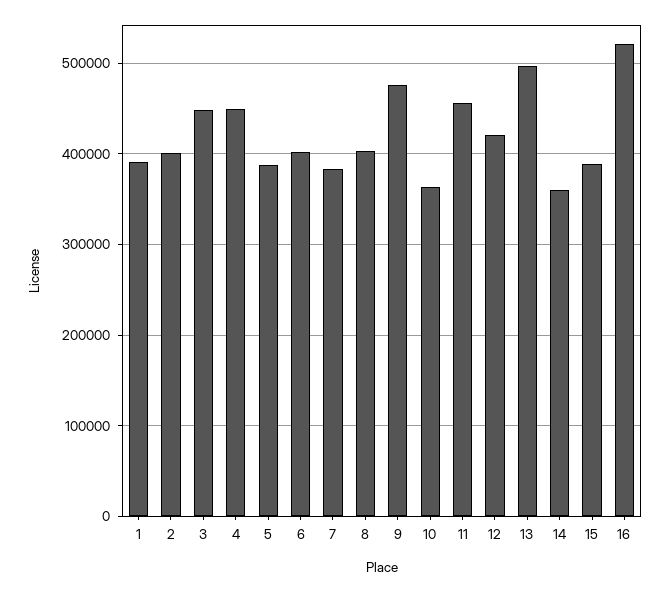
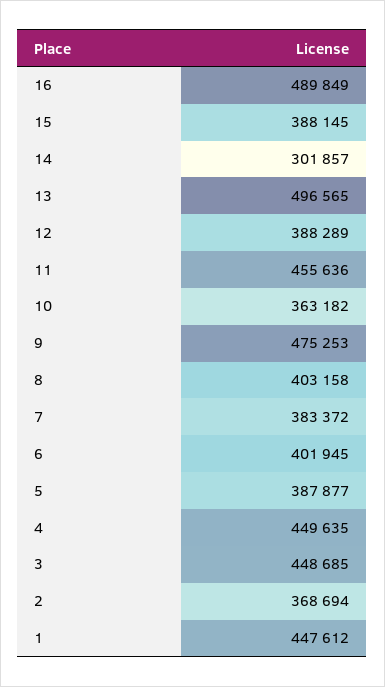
1: 390000 -> 447612
2: 400000 -> 368694
12: 420000 -> 388289
14: 360000 -> 301857
16: 520000 -> 489849

